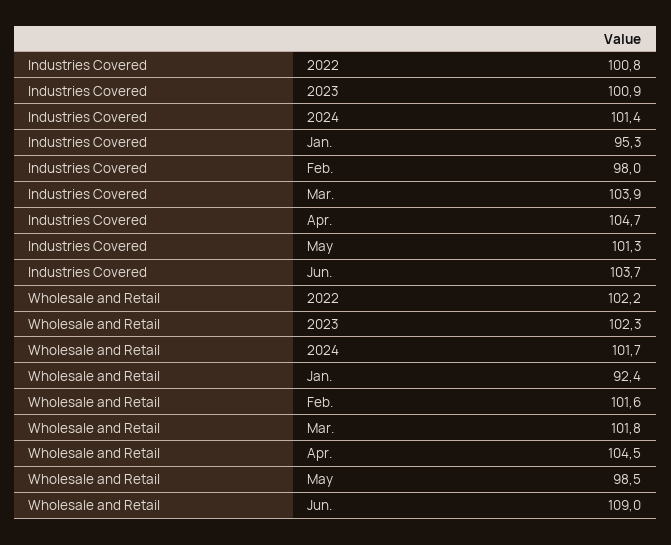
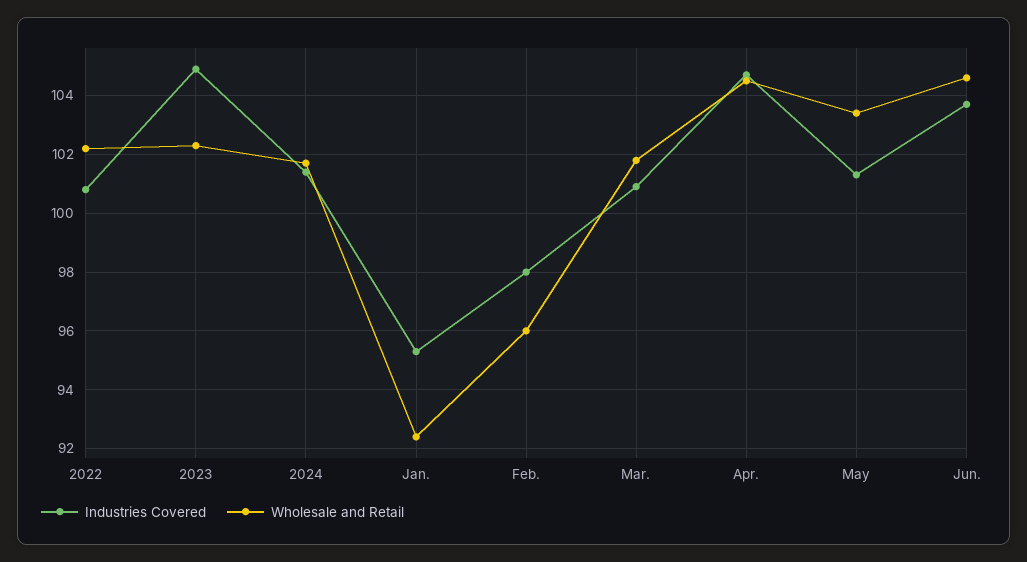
Industries Covered, 2023: 100.9 -> 105
Industries Covered, Mar.: 103.9 -> 101
Wholesale and Retail, Feb.: 101.6 -> 96
Wholesale and Retail, May: 98.5 -> 103.5
Wholesale and Retail, Jun.: 109 -> 104.5

